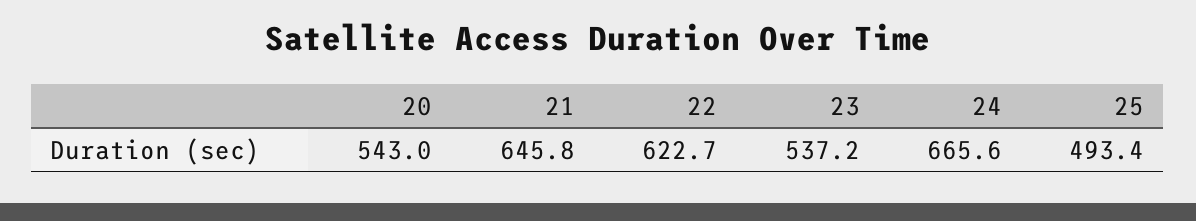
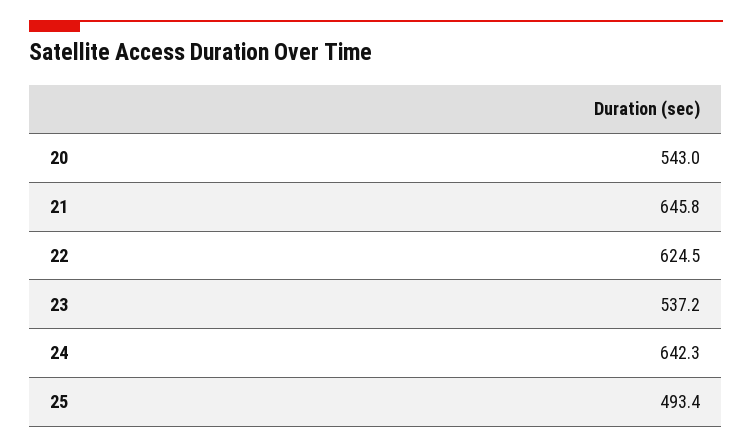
22: 622.7 -> 624.5
24: 665.6 -> 642.3

